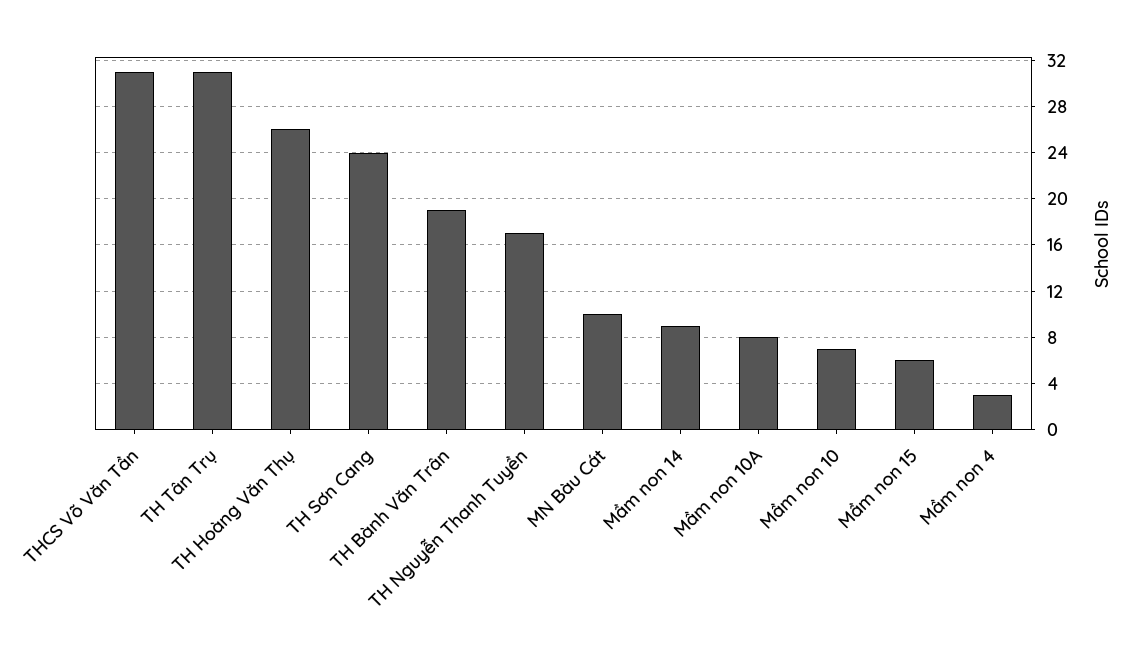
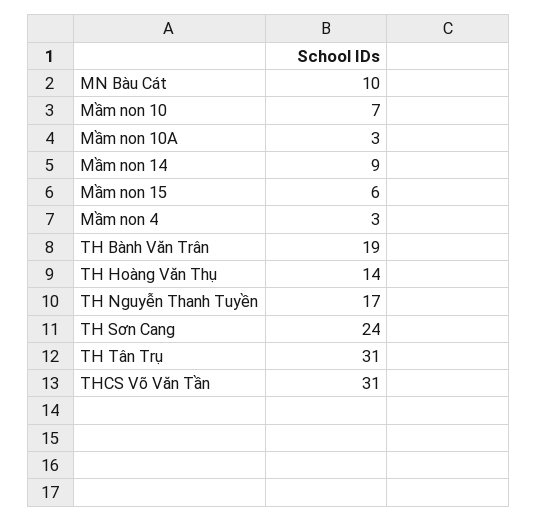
TH Hoàng Văn Thụ: 26 -> 14
Mầm non 10A: 8 -> 3

